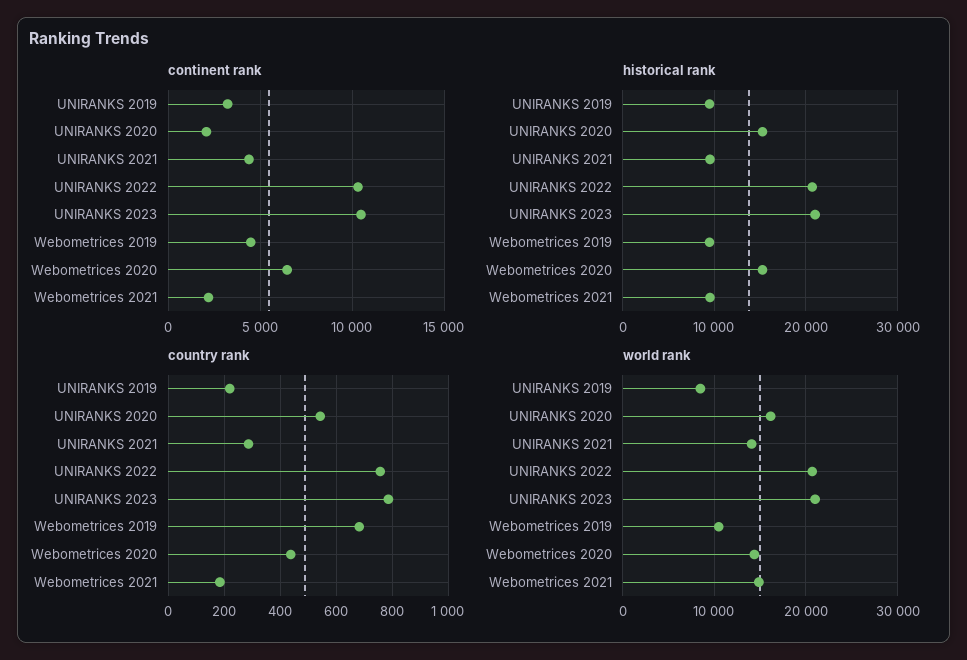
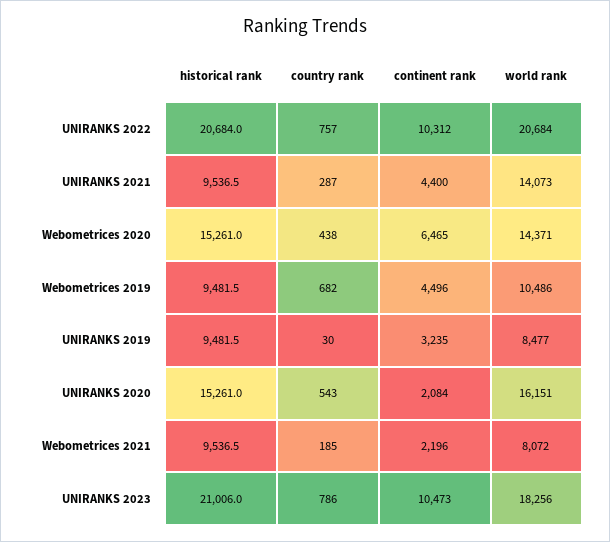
country rank, UNIRANKS 2019: 225 -> 30
world rank, UNIRANKS 2023: 21000 -> 18256
world rank, Webometrices 2021: 15000 -> 8072

